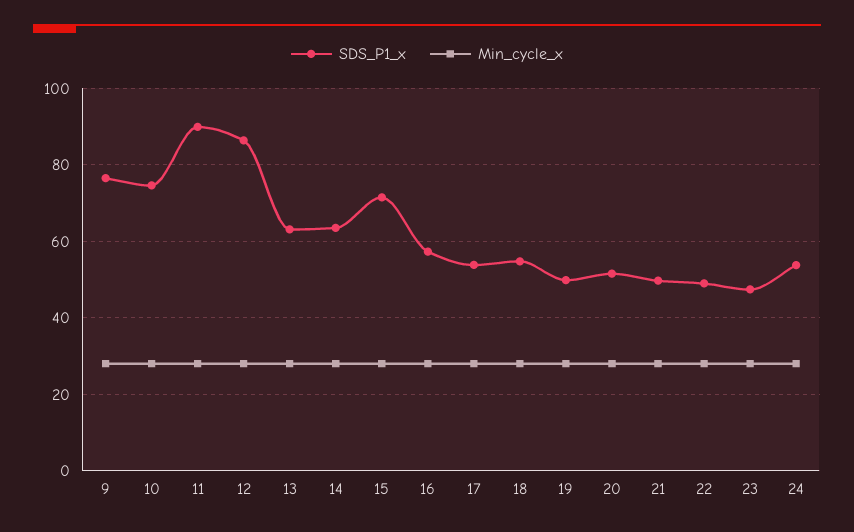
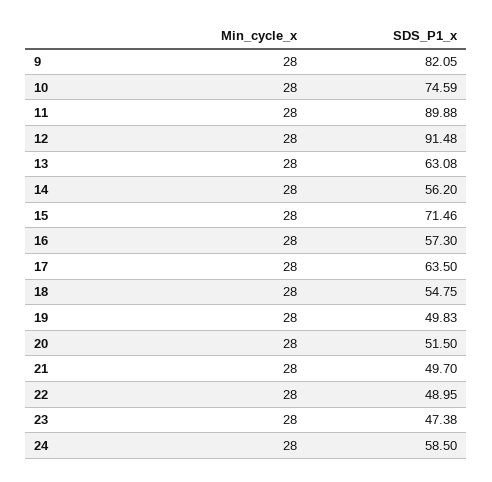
SDS_P1_x, 9: 76 -> 82.05
SDS_P1_x, 12: 86 -> 91.48
SDS_P1_x, 14: 64 -> 56.2
SDS_P1_x, 17: 54 -> 63.5
SDS_P1_x, 24: 54 -> 58.5

